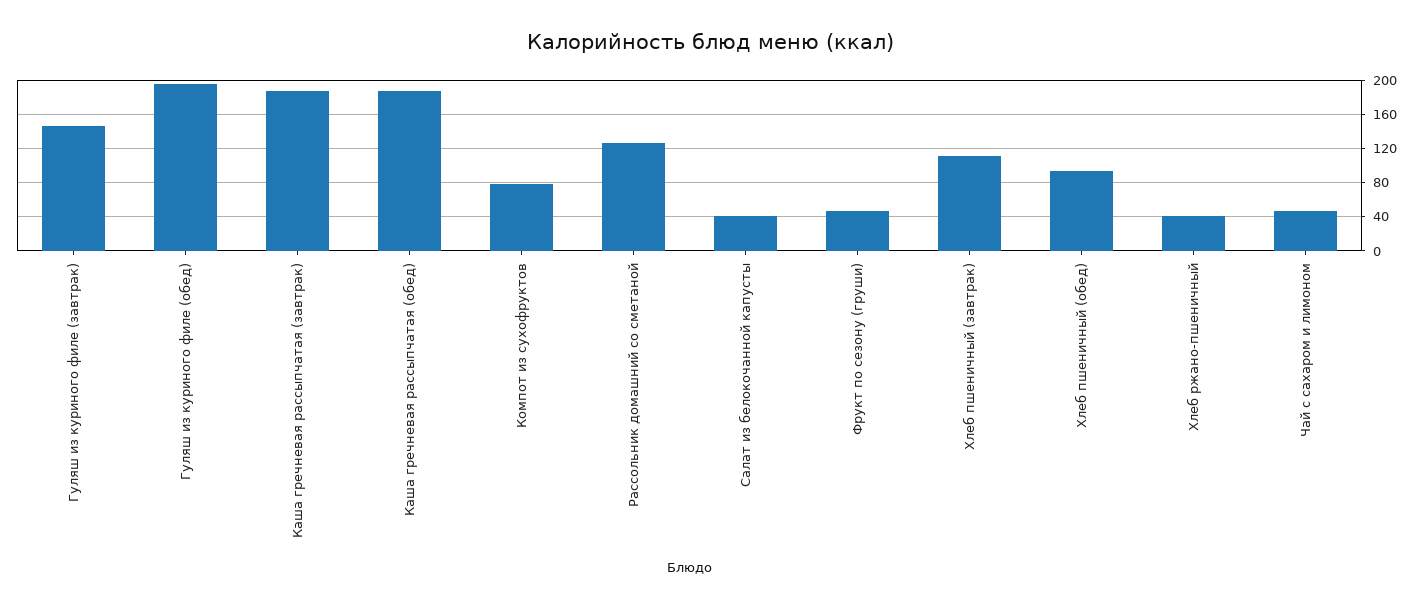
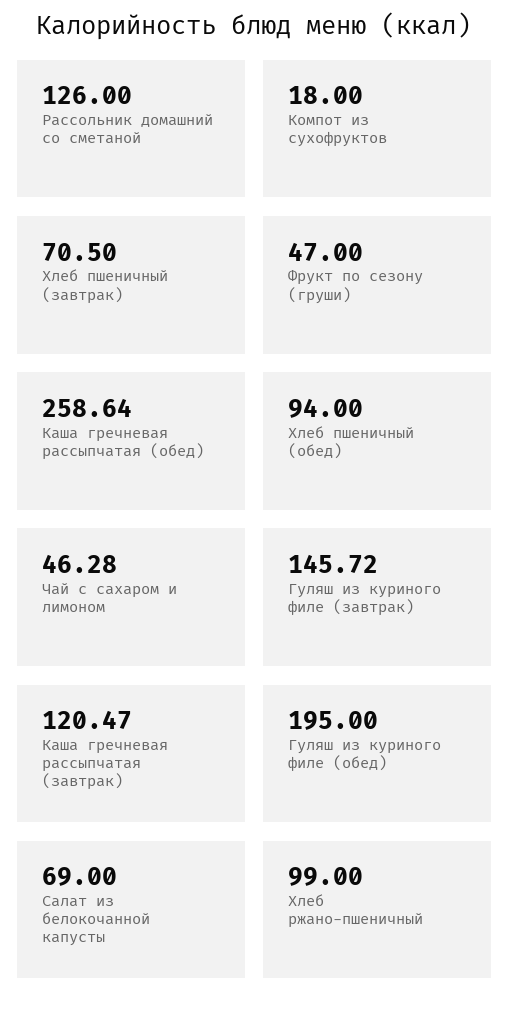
Каша гречневая рассыпчатая (завтрак): 190 -> 120.47
Каша гречневая рассыпчатая (обед): 190 -> 258.64
Компот из сухофруктов: 80 -> 18
Салат из белокочанной капусты: 40 -> 69
Хлеб пшеничный (завтрак): 110 -> 70.5
Хлеб ржано-пшеничный: 40 -> 99

